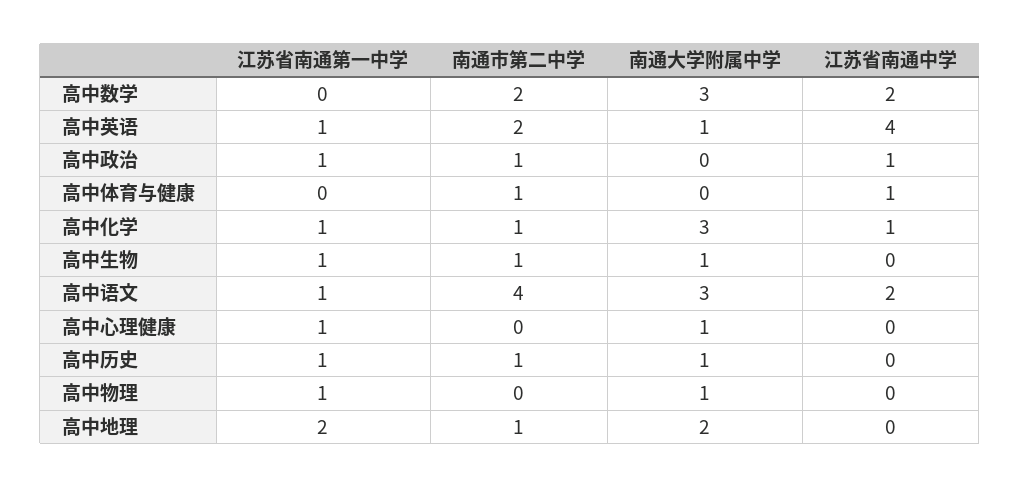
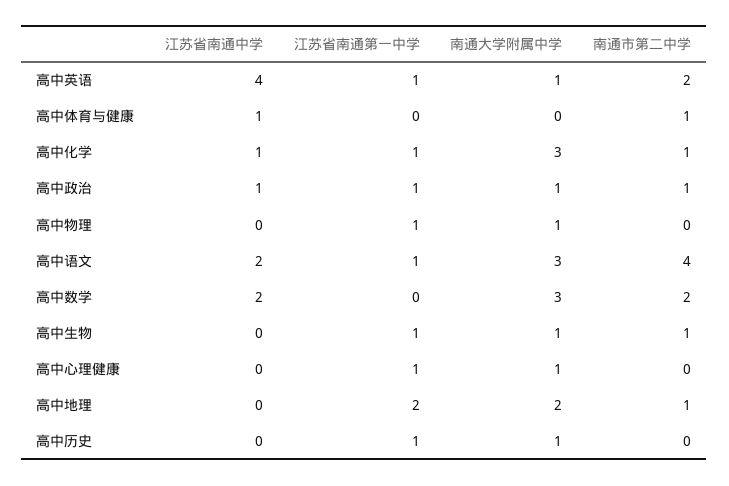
南通大学附属中学, 高中政治: 0 -> 1
南通市第二中学, 高中历史: 1 -> 0

